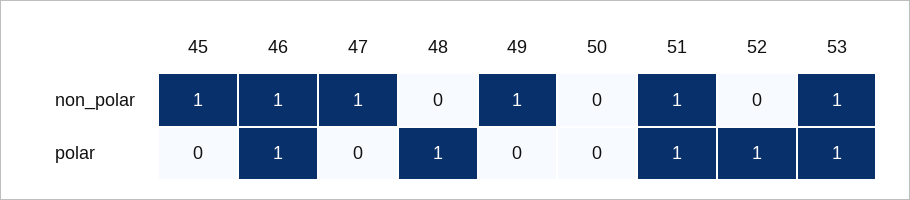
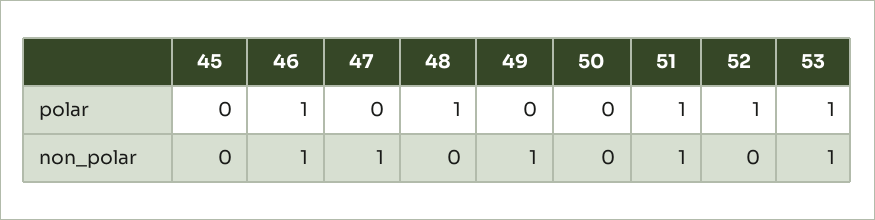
45, non_polar: 1 -> 0

